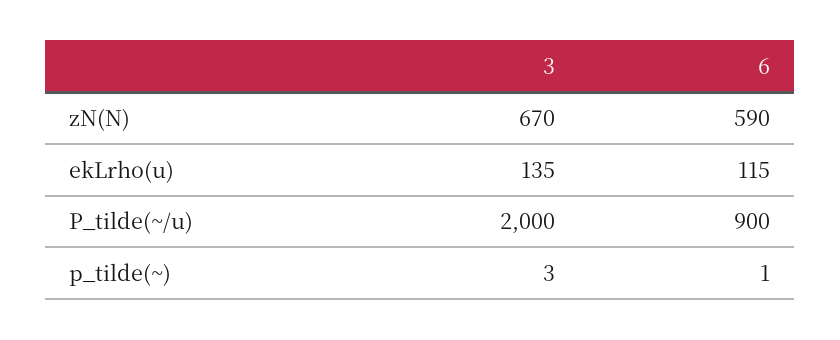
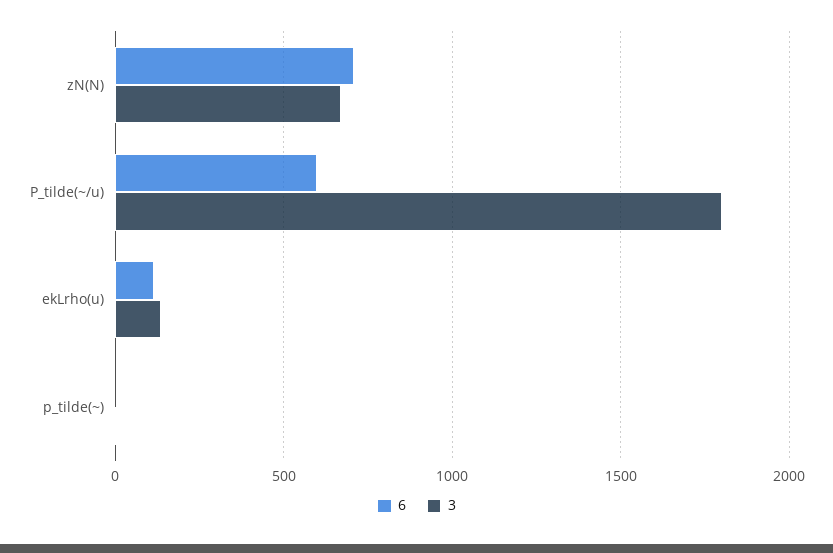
6, zN(N): 590 -> 700
3, P_tilde(~/u): 2000 -> 1800
6, P_tilde(~/u): 900 -> 600

